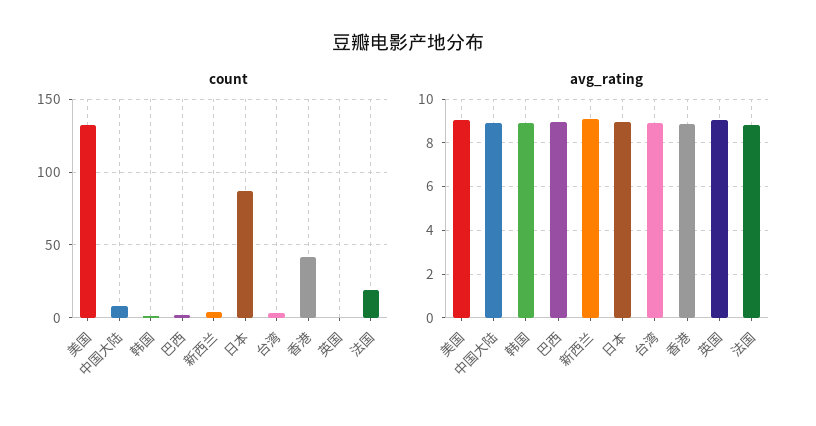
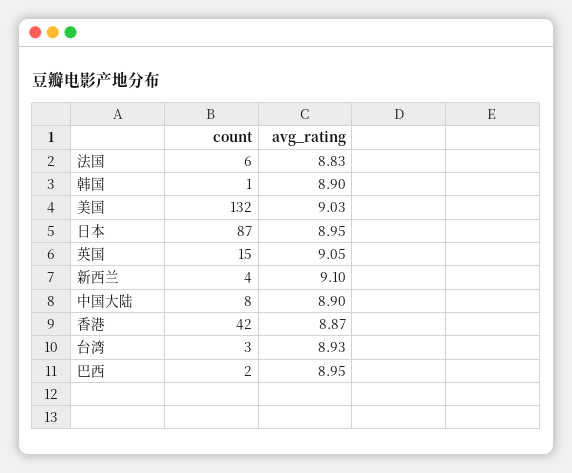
count, 英国: 0 -> 15
count, 法国: 20 -> 6

